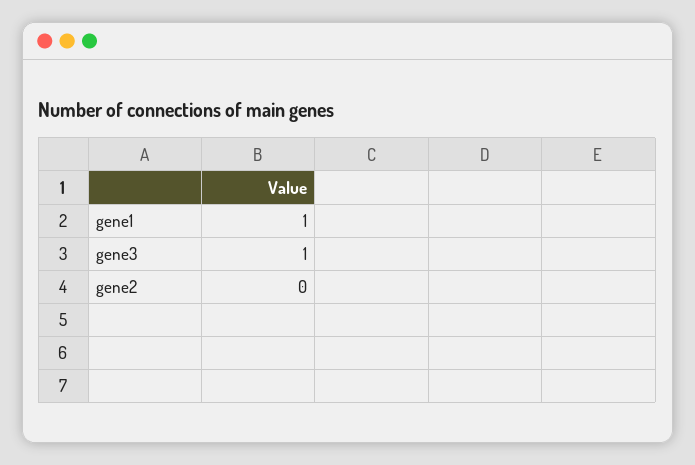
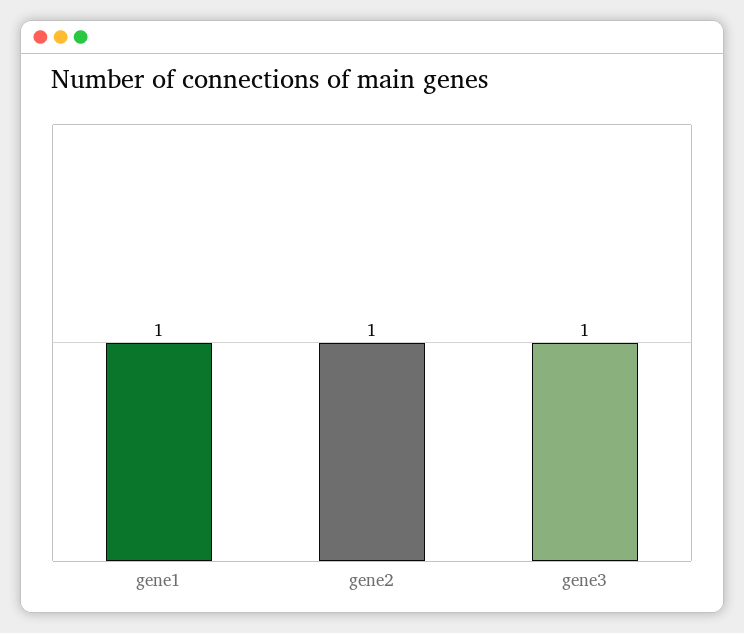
gene2: 0 -> 1

